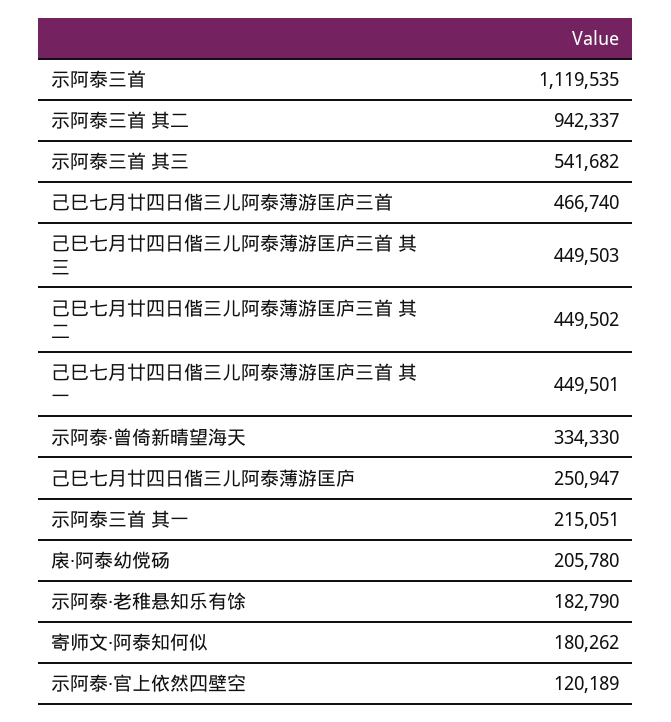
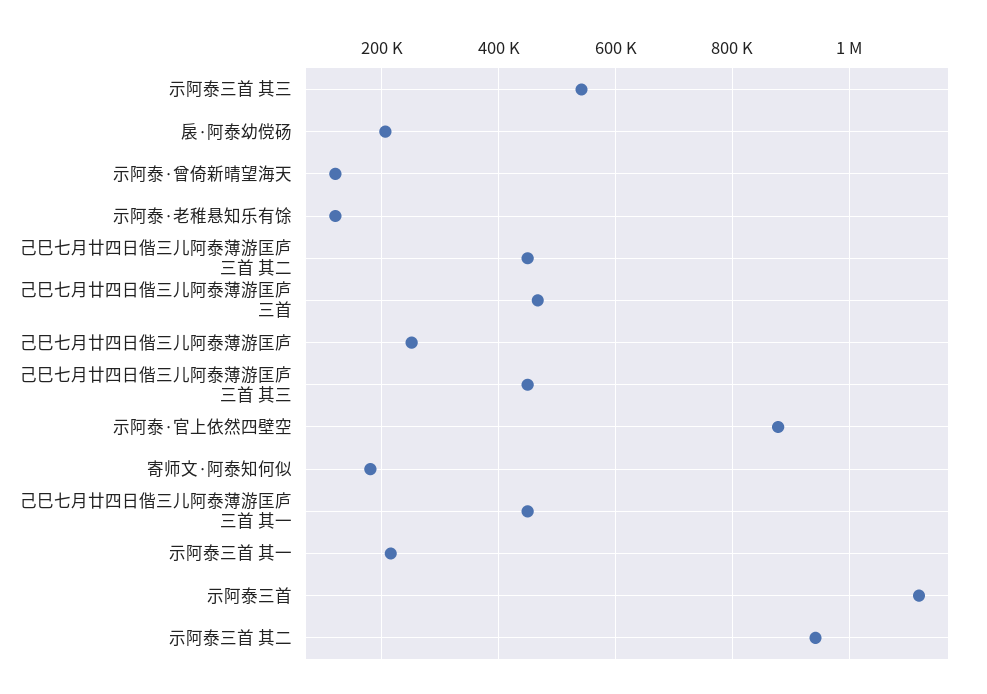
示阿泰·曾倚新晴望海天: 334330 -> 120000
示阿泰·老稚悬知乐有馀: 182790 -> 120000
示阿泰·官上依然四壁空: 120189 -> 880000

